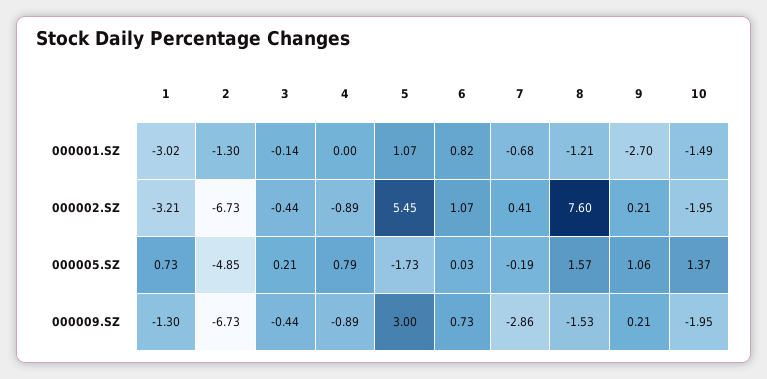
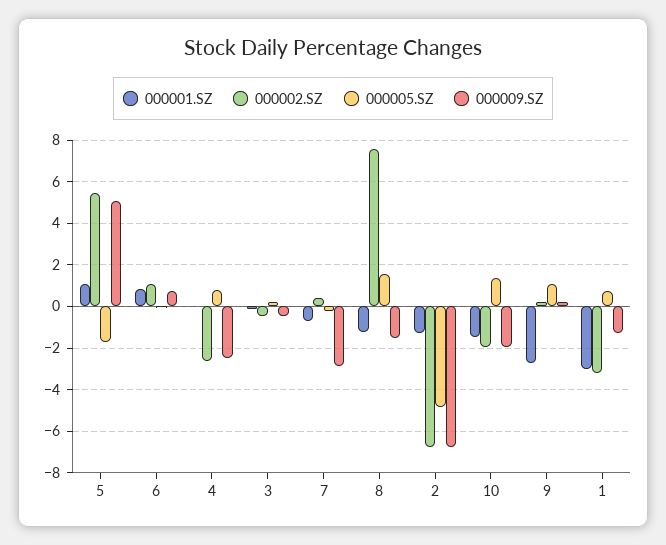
000002.SZ, 4: -0.89 -> -2.5
000009.SZ, 4: -0.89 -> -2.5
000009.SZ, 5: 3 -> 5

